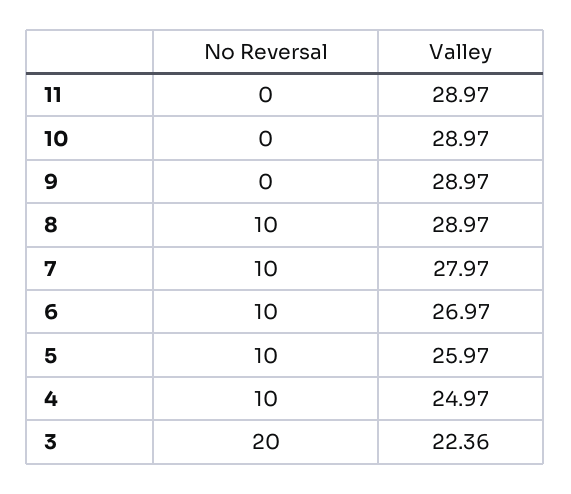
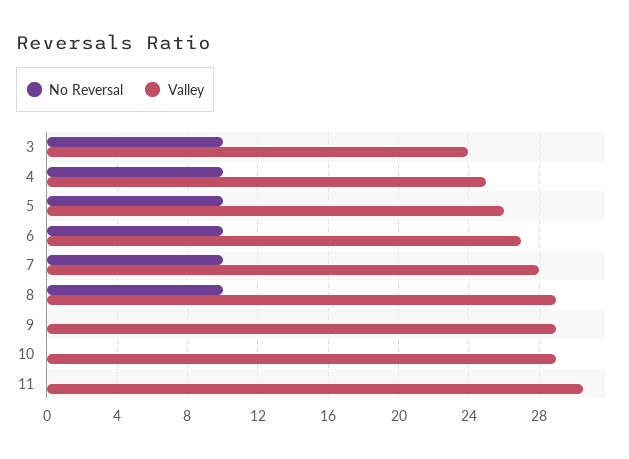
Valley, 11: 28.97 -> 30.5
No Reversal, 3: 20 -> 10
Valley, 3: 22.36 -> 24

